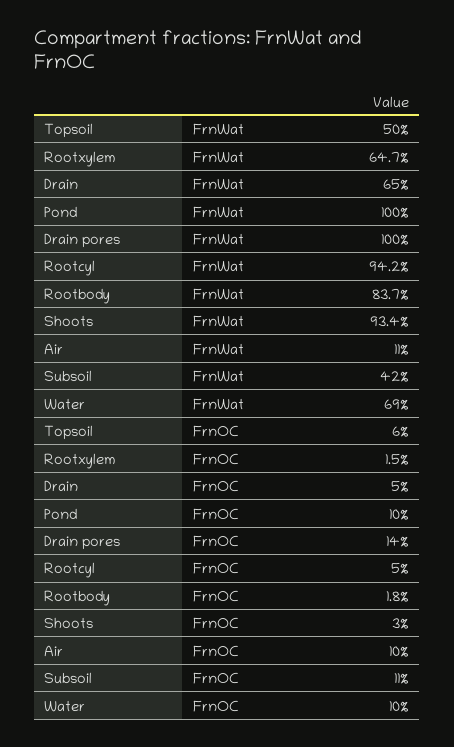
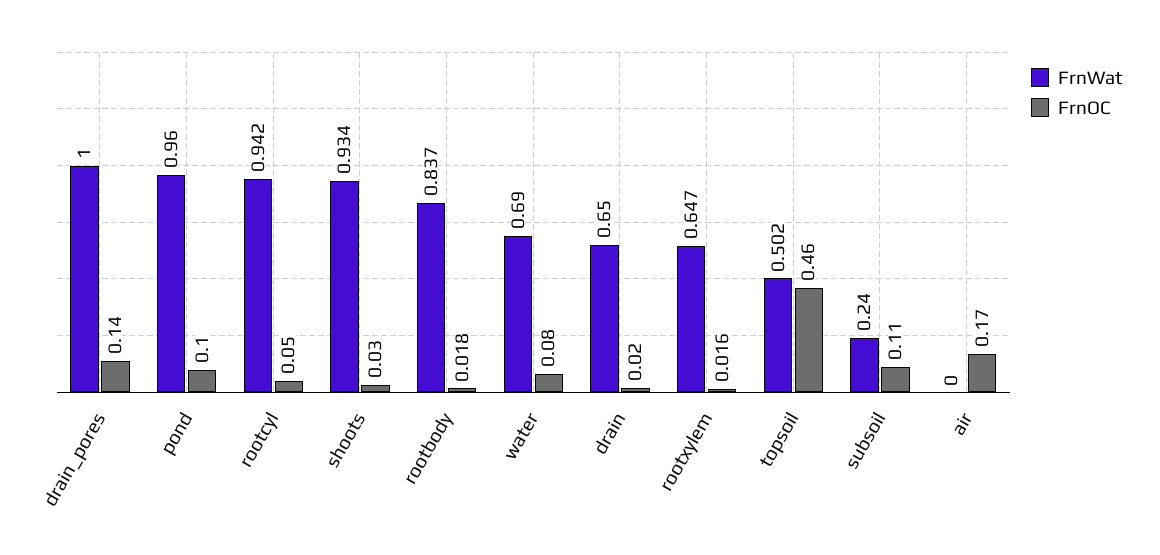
FrnWat, Topsoil: 0.5 -> 0.502
FrnWat, Pond: 1 -> 0.96
FrnWat, Air: 0.11 -> 0
FrnWat, Subsoil: 0.42 -> 0.24
FrnOC, Topsoil: 0.06 -> 0.46
FrnOC, Rootxylem: 0.015 -> 0.016
FrnOC, Drain: 0.05 -> 0.02
FrnOC, Air: 0.1 -> 0.17
FrnOC, Water: 0.1 -> 0.08

